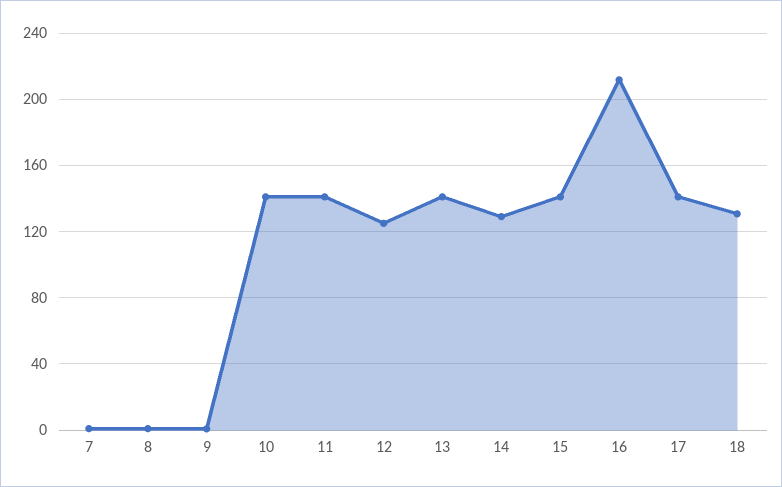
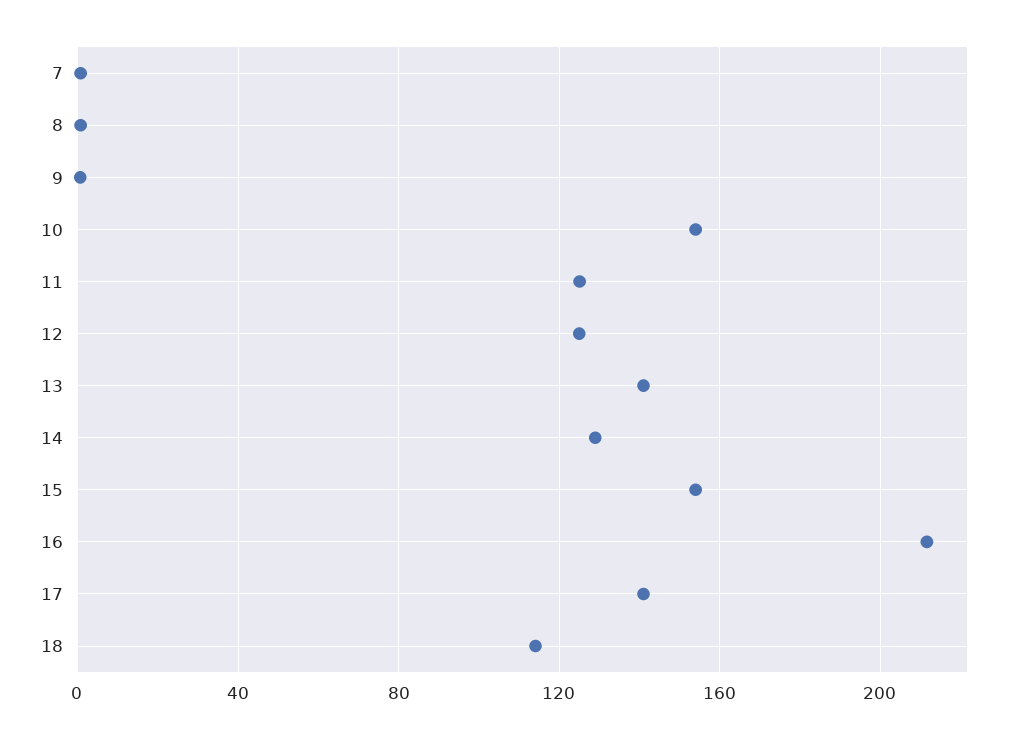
10: 140 -> 155
11: 140 -> 125
15: 140 -> 155
18: 130 -> 115

